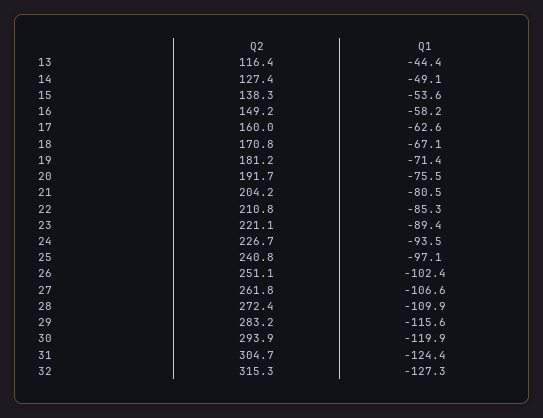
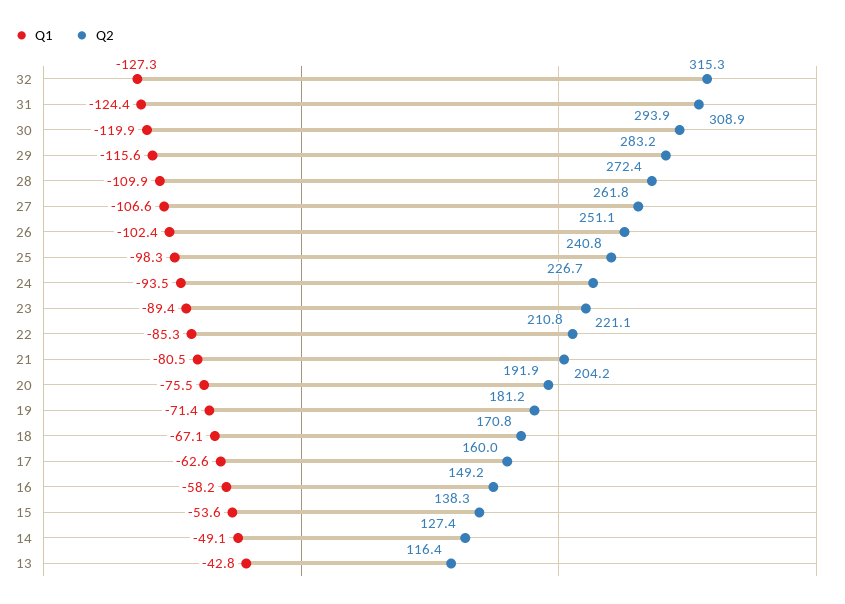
Q1, 13: -44.4 -> -42.8
Q2, 20: 191.7 -> 191.9
Q1, 25: -97.1 -> -98.3
Q2, 31: 304.7 -> 308.9

